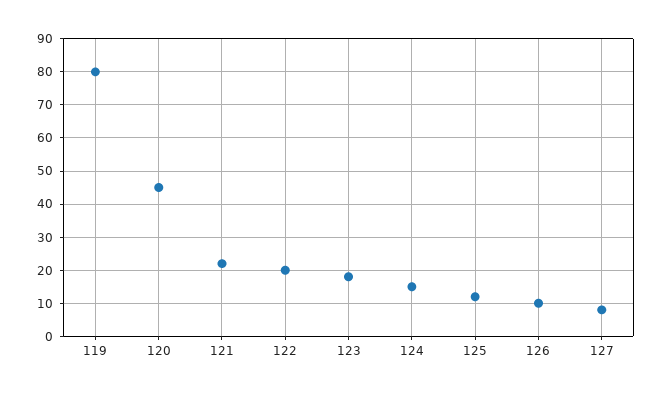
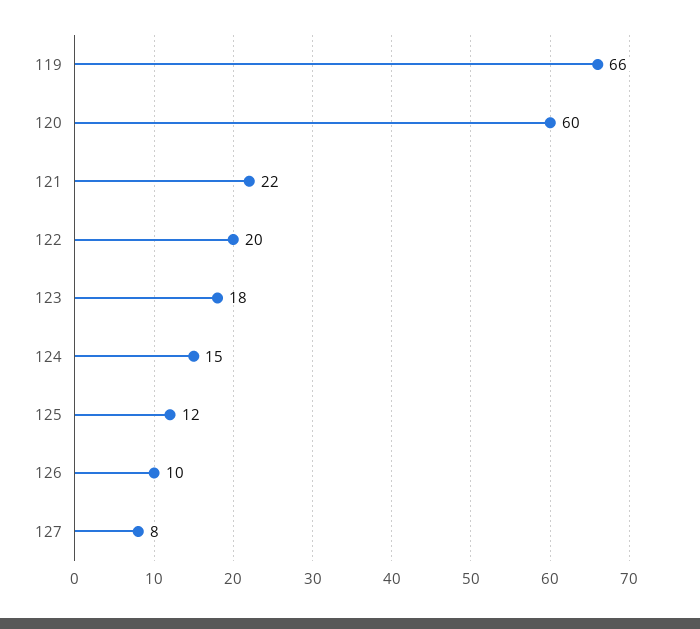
119: 80 -> 66
120: 45 -> 60

